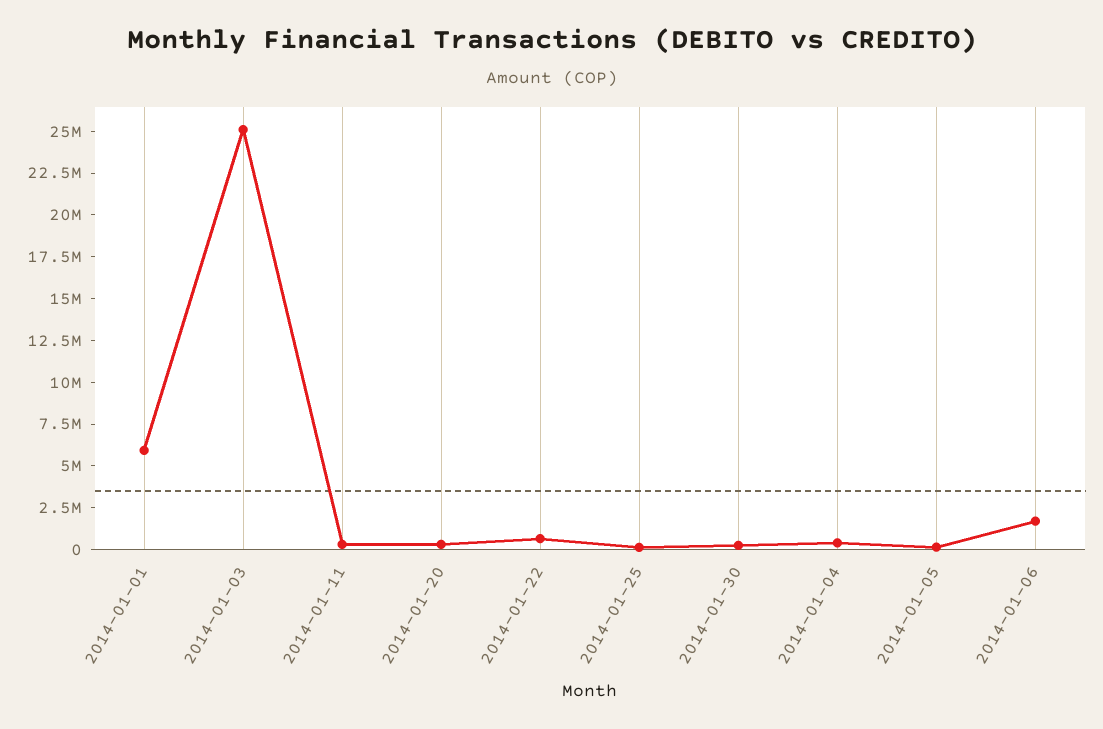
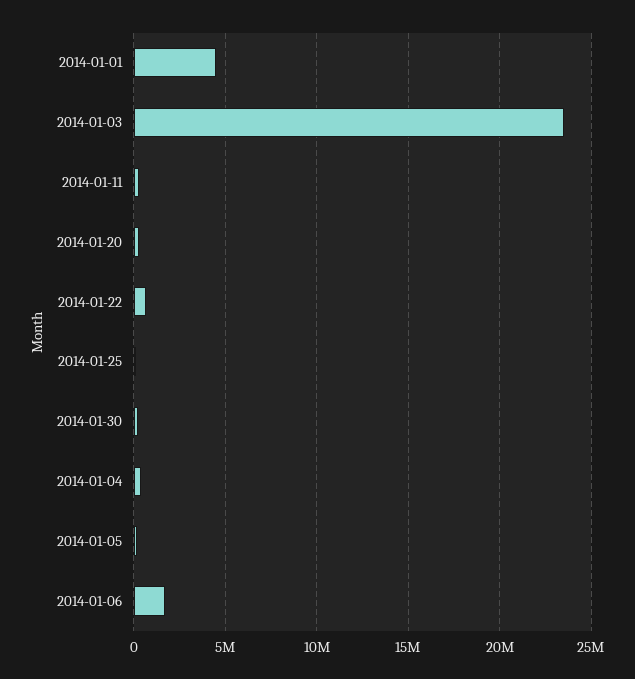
2014-01-01: 6000000 -> 4500000
2014-01-03: 25000000 -> 23500000

